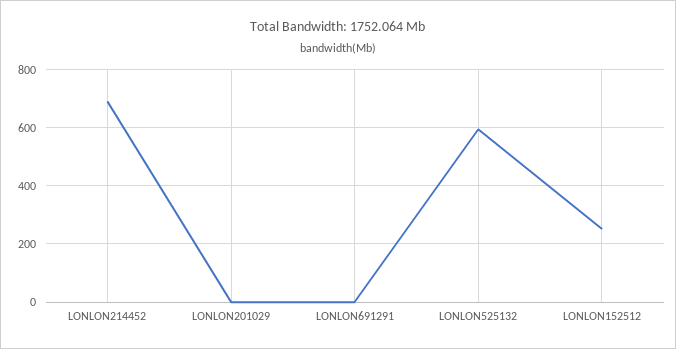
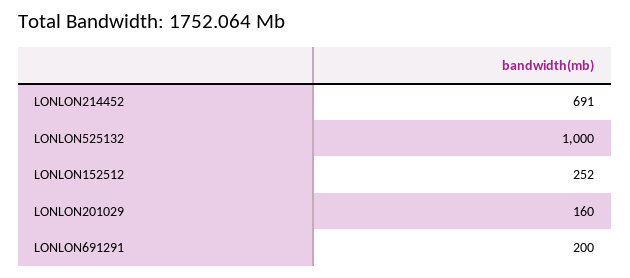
LONLON201029: 0 -> 160
LONLON691291: 0 -> 200
LONLON525132: 600 -> 1000

